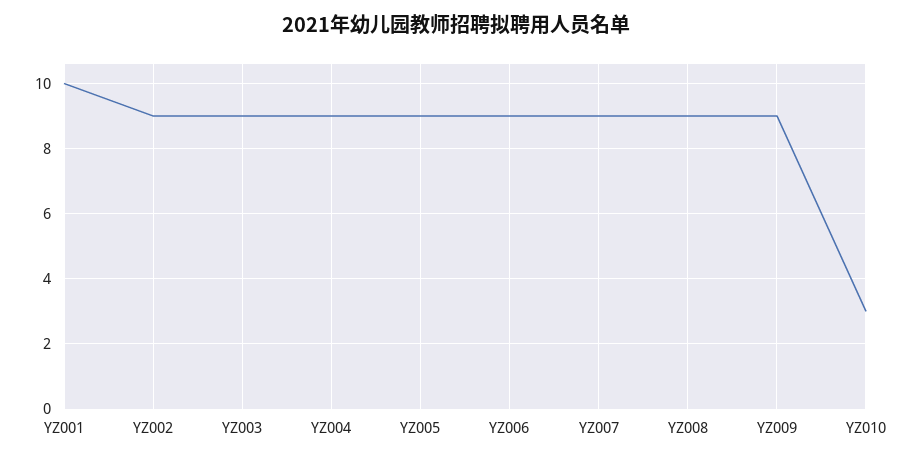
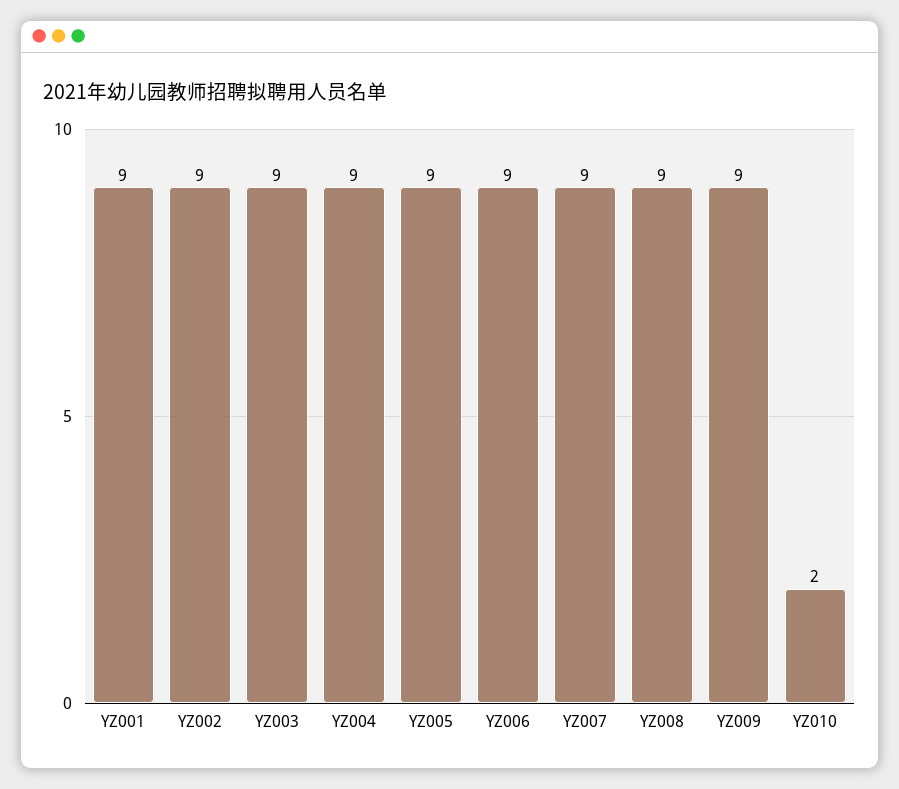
YZ001: 10 -> 9
YZ010: 3 -> 2

